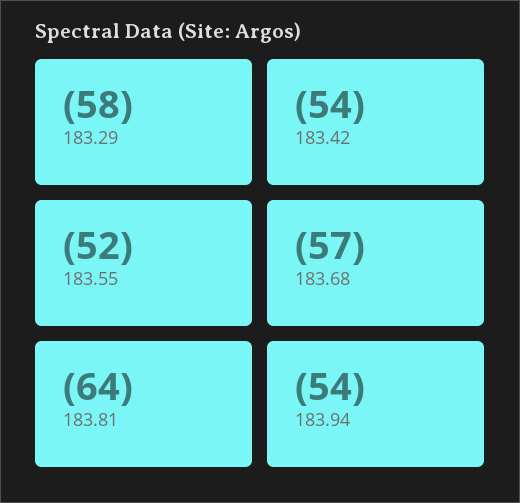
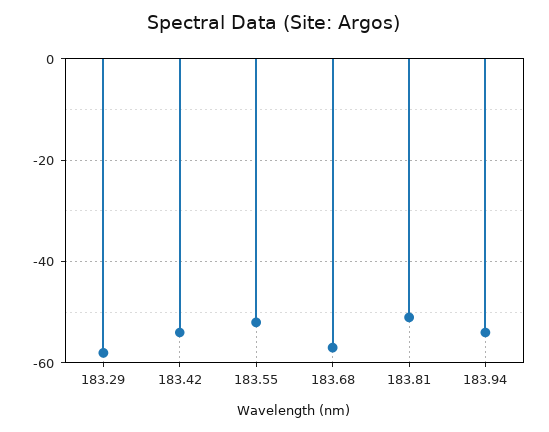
183.81: -64 -> -50

